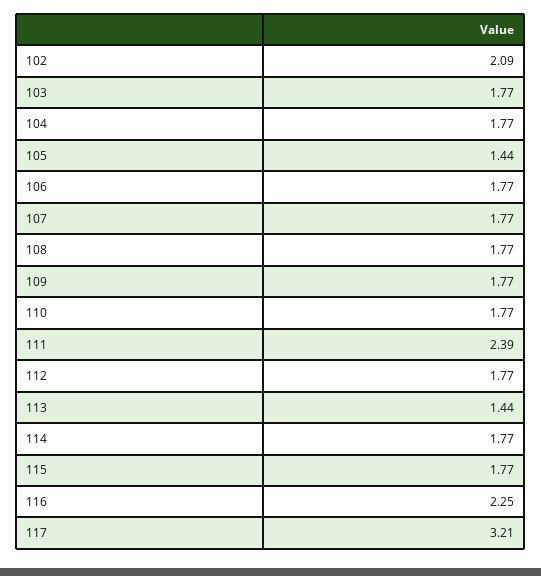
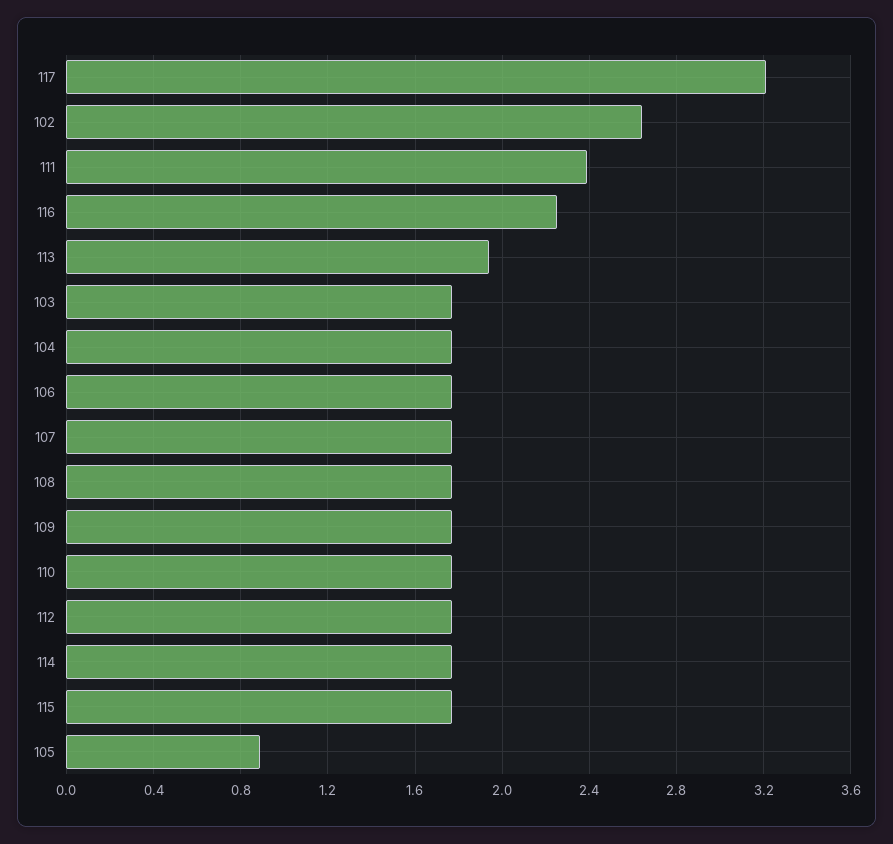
102: 2.09 -> 2.65
105: 1.44 -> 0.9
113: 1.44 -> 1.95

